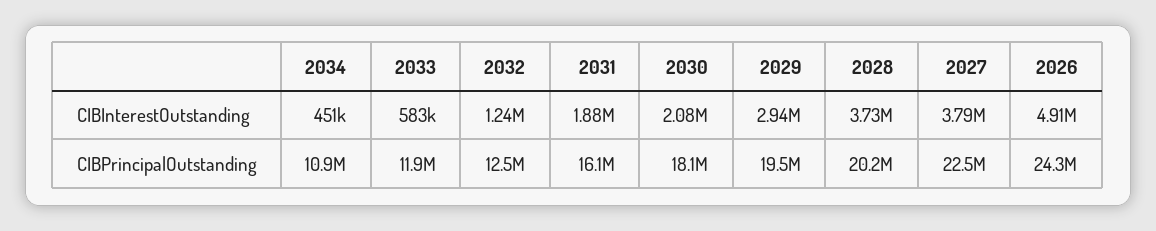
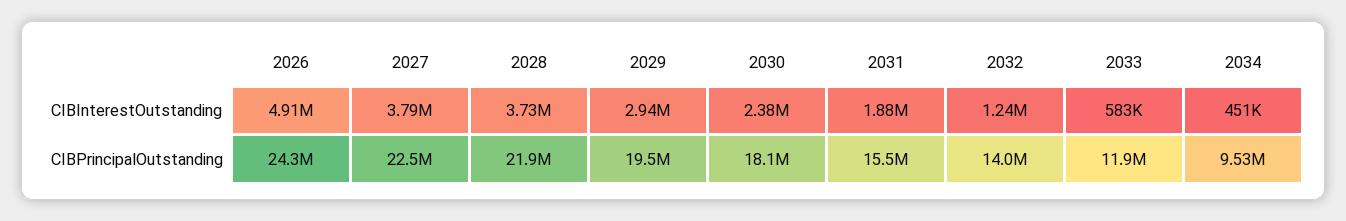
2030, CIBInterestOutstanding: 2080000 -> 2380000
2034, CIBPrincipalOutstanding: 10900000 -> 9530000
2032, CIBPrincipalOutstanding: 12500000 -> 14000000
2031, CIBPrincipalOutstanding: 16100000 -> 15500000
2028, CIBPrincipalOutstanding: 20200000 -> 21900000

